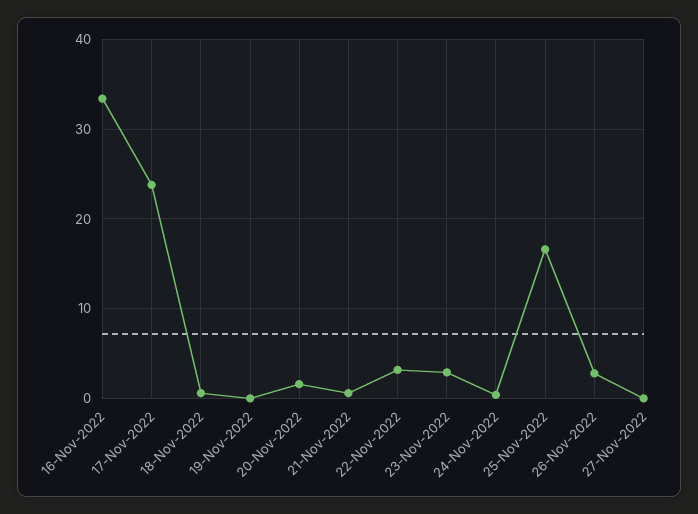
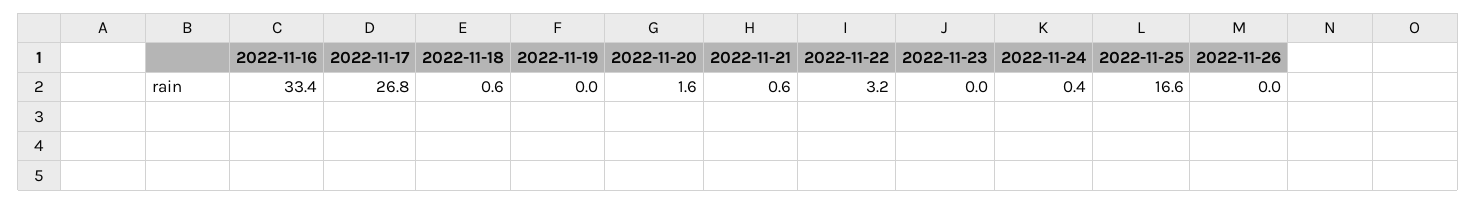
17-Nov-2022: 24 -> 26.8
23-Nov-2022: 3 -> 0
26-Nov-2022: 3 -> 0
27-Nov-2022: 0 -> none

